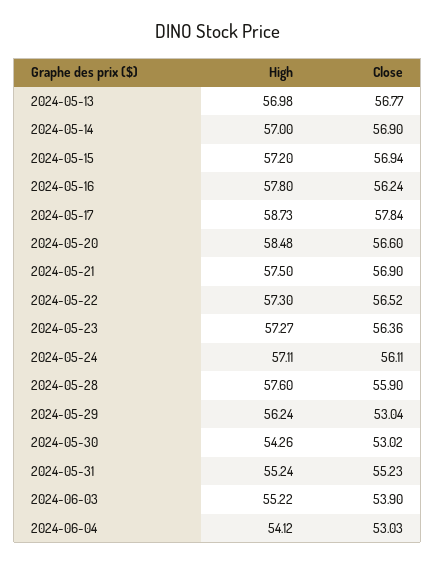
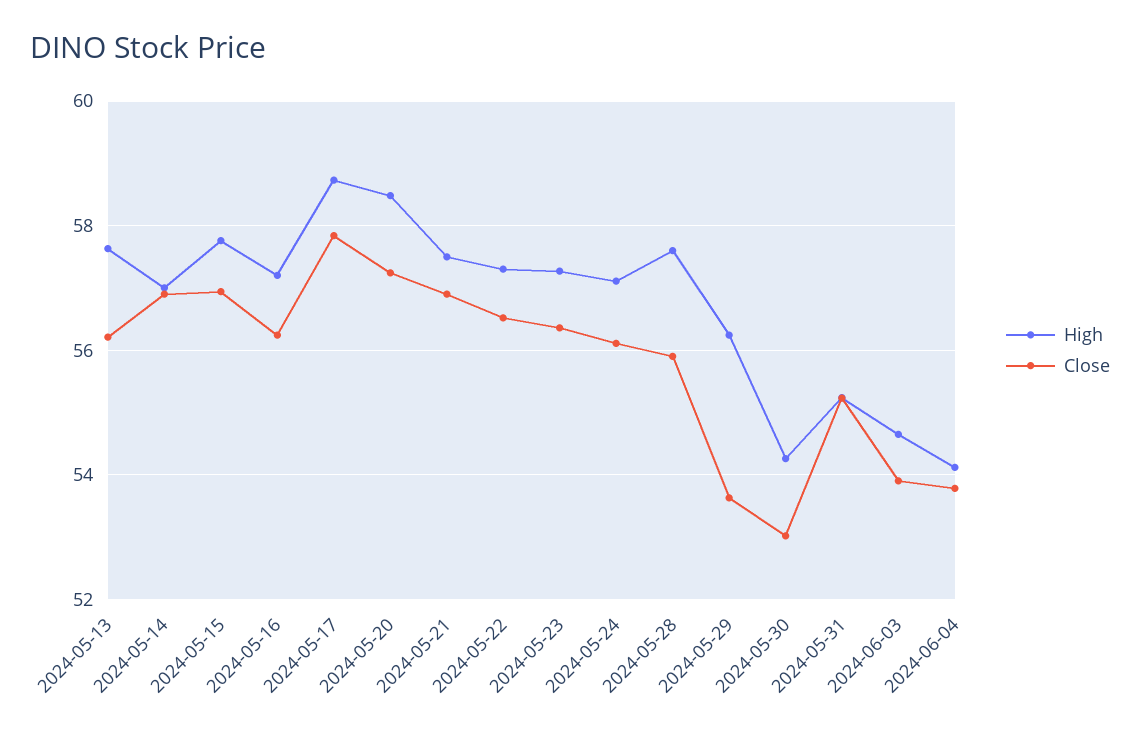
High, 2024-05-13: 56.98 -> 57.6
Close, 2024-05-13: 56.77 -> 56.2
High, 2024-05-15: 57.2 -> 57.8
High, 2024-05-16: 57.8 -> 57.2
Close, 2024-05-20: 56.6 -> 57.2
Close, 2024-05-29: 53.04 -> 53.6
High, 2024-06-03: 55.22 -> 54.6
Close, 2024-06-04: 53.03 -> 53.8

